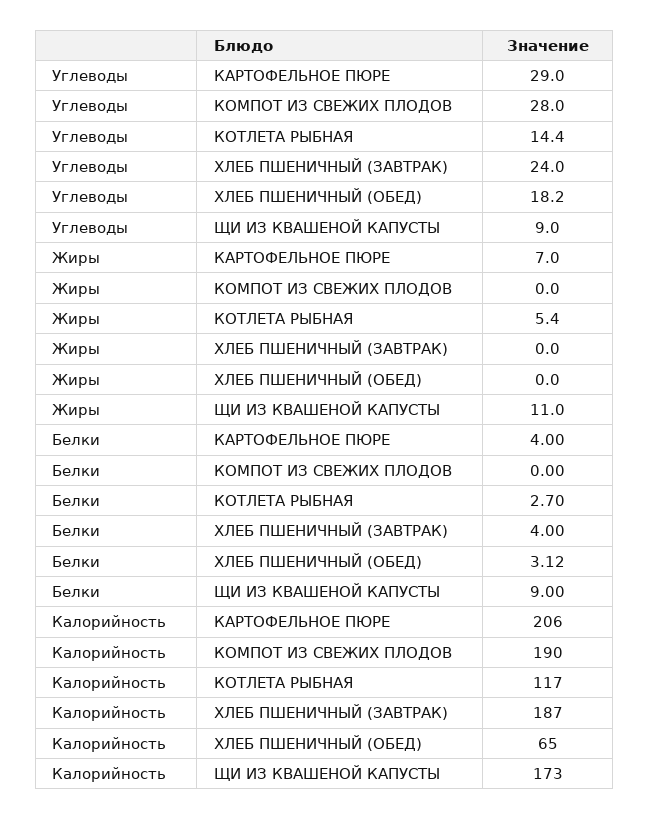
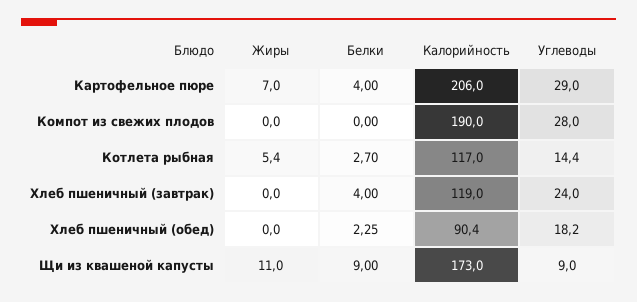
Белки, ХЛЕБ ПШЕНИЧНЫЙ (ОБЕД): 3.12 -> 2.25
Калорийность, ХЛЕБ ПШЕНИЧНЫЙ (ЗАВТРАК): 187 -> 119
Калорийность, ХЛЕБ ПШЕНИЧНЫЙ (ОБЕД): 65 -> 90.4

